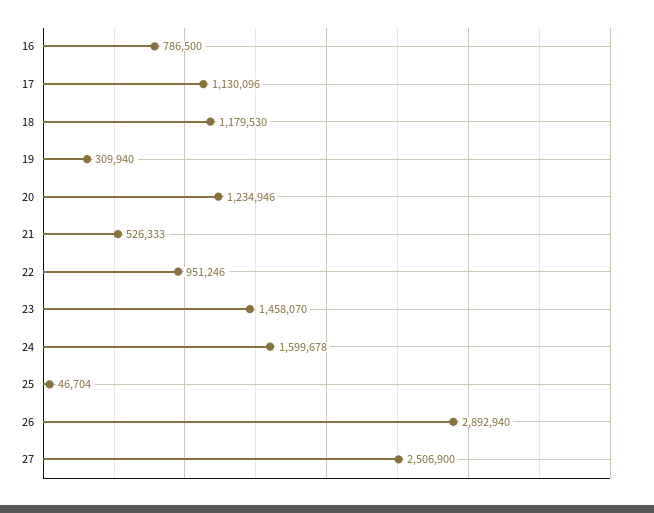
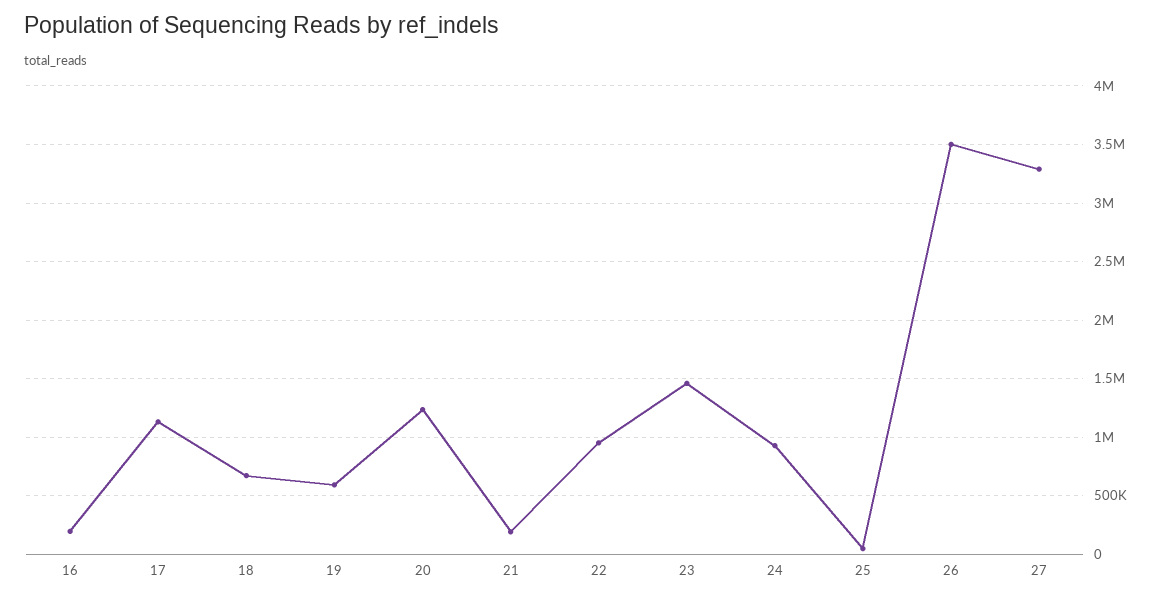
16: 786500 -> 200000
18: 1179530 -> 700000
19: 309940 -> 600000
21: 526333 -> 200000
24: 1599678 -> 900000
26: 2892940 -> 3500000
27: 2506900 -> 3300000

